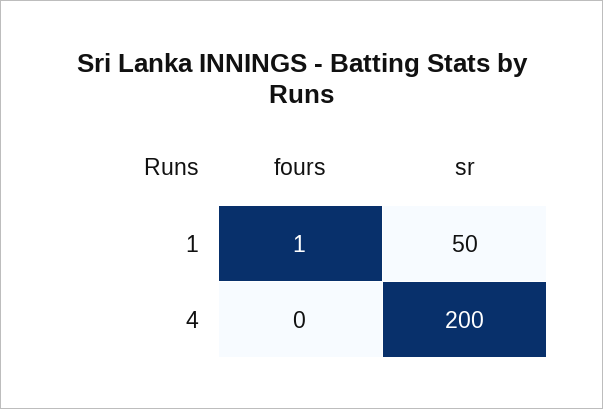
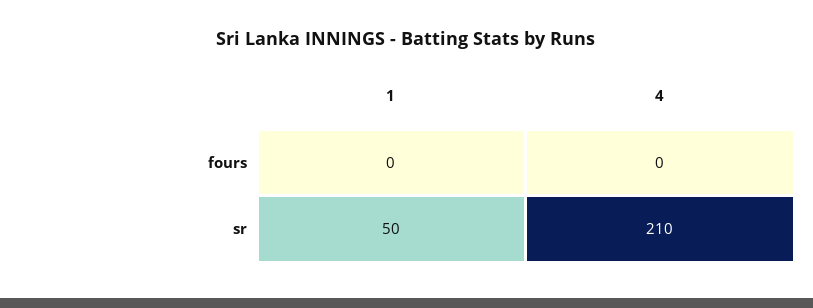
fours, 1: 1 -> 0
sr, 4: 200 -> 210

